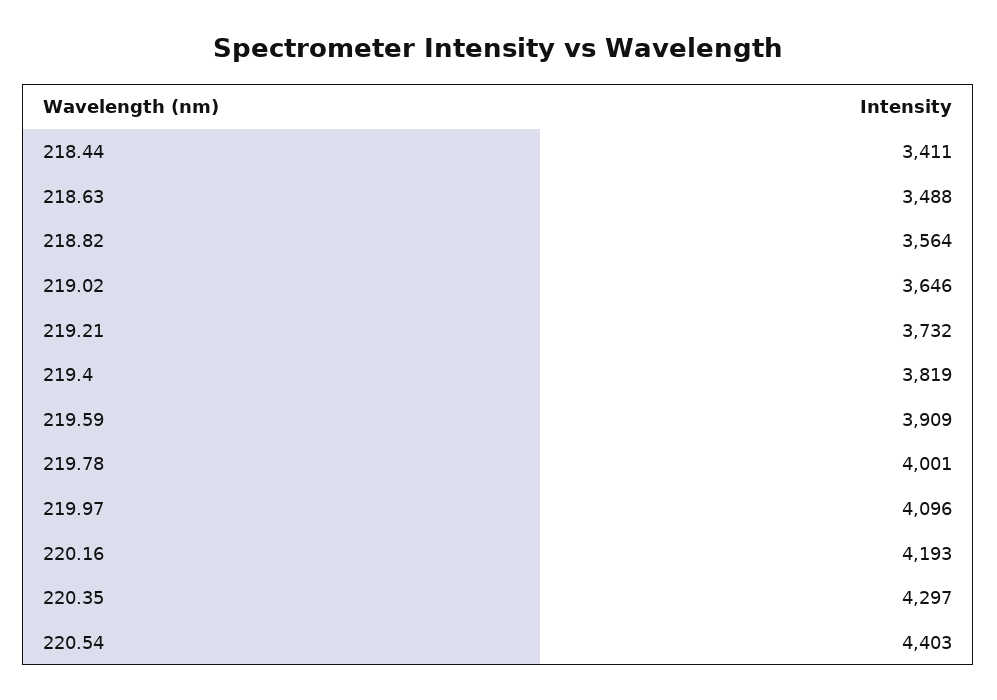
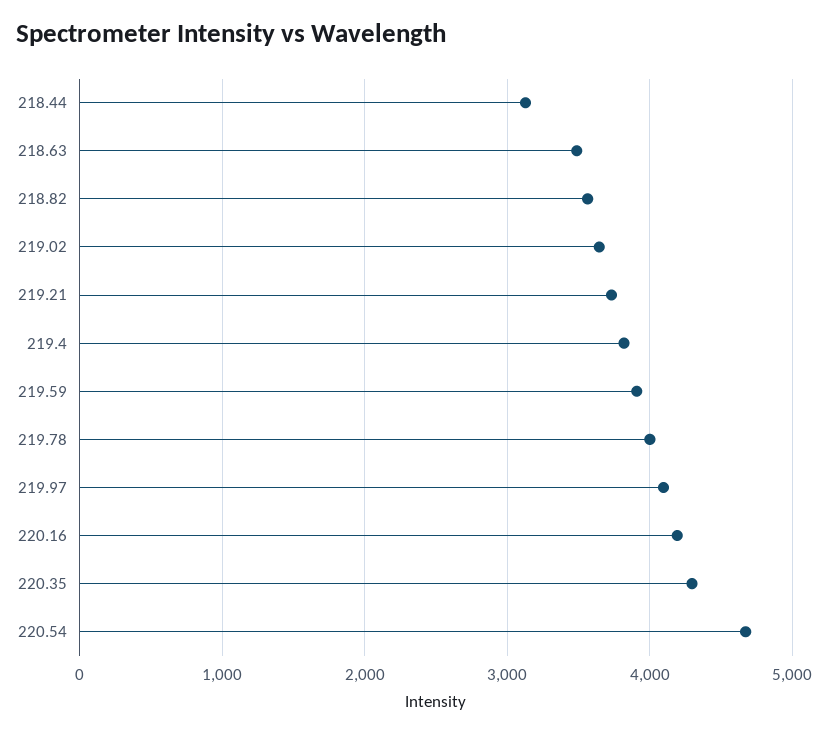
218.44: 3411 -> 3100
220.54: 4403 -> 4700

